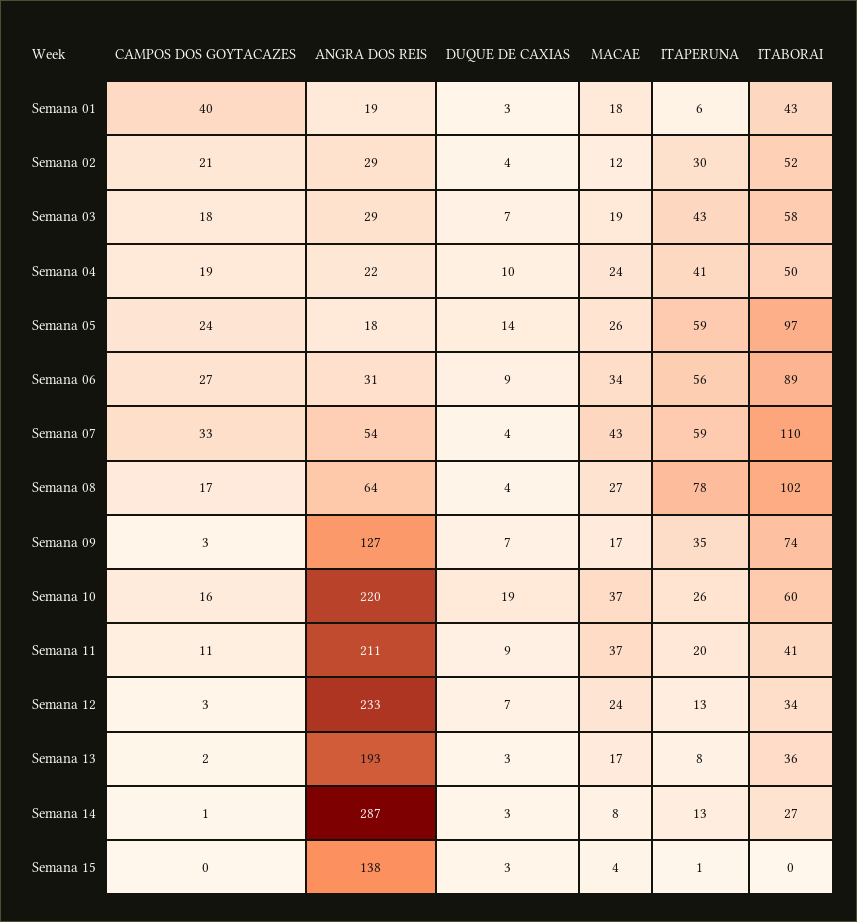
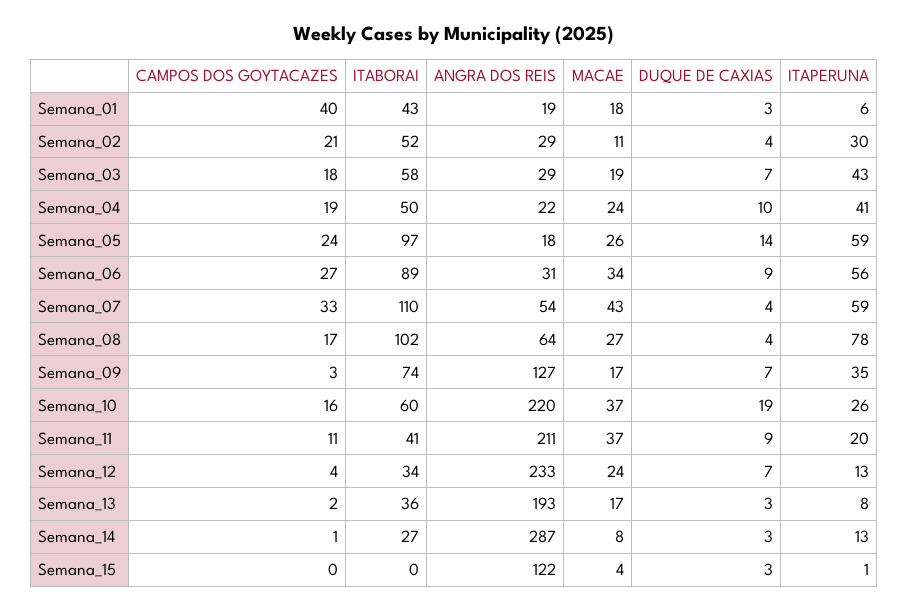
MACAE, Semana 02: 12 -> 11
CAMPOS DOS GOYTACAZES, Semana 12: 3 -> 4
ANGRA DOS REIS, Semana 15: 138 -> 122

